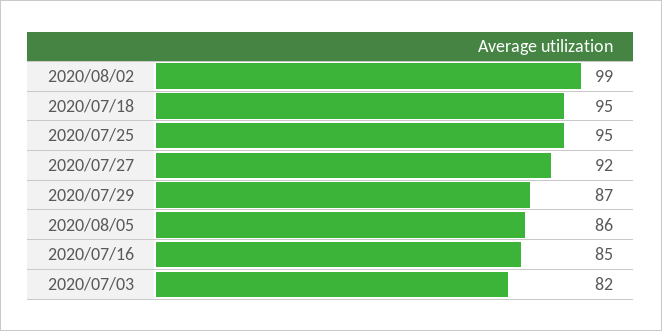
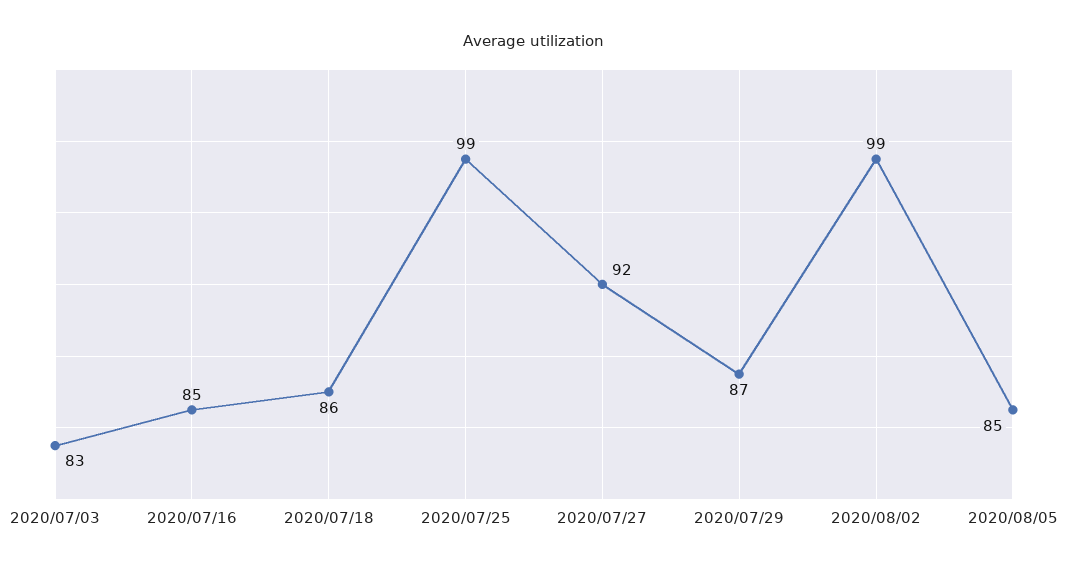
2020/07/18: 95 -> 86
2020/07/25: 95 -> 99
2020/08/05: 86 -> 85
2020/07/03: 82 -> 83

